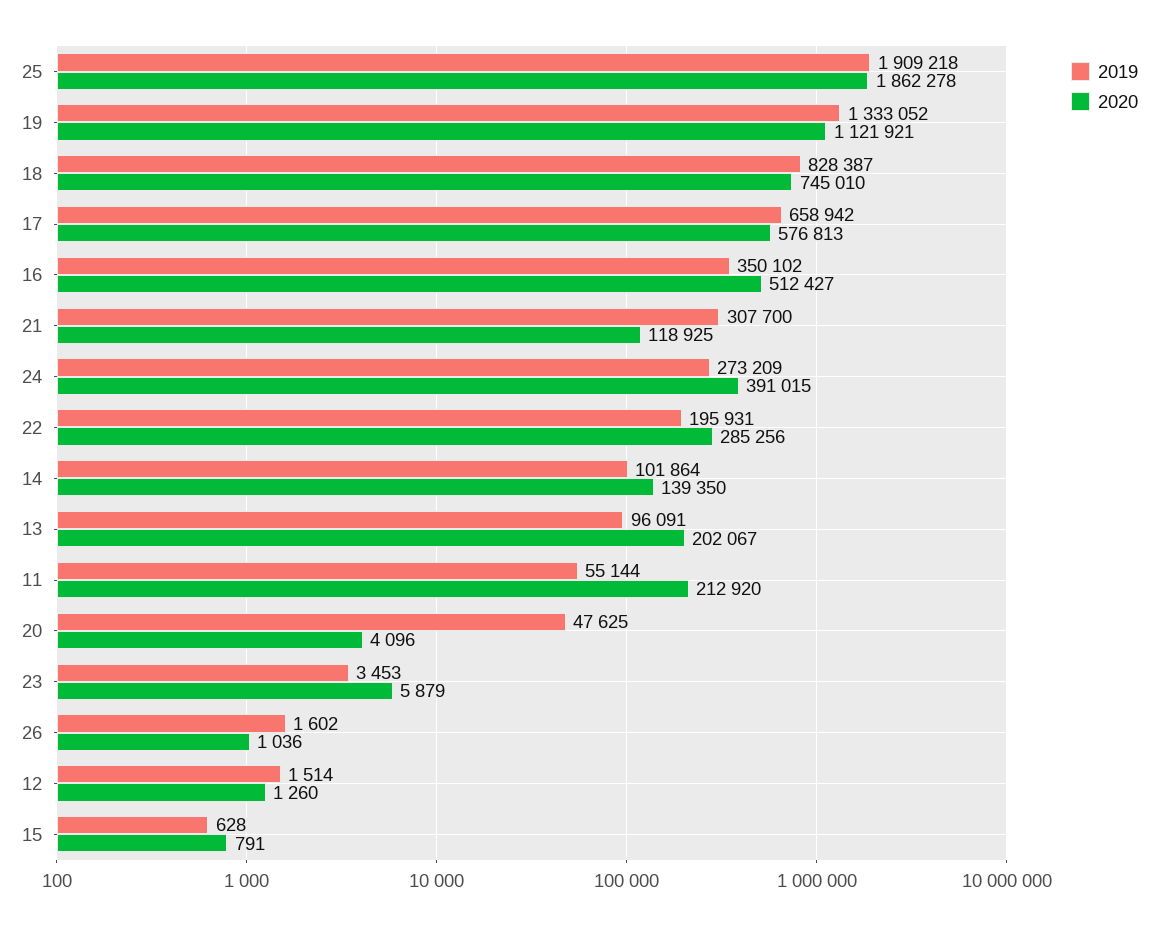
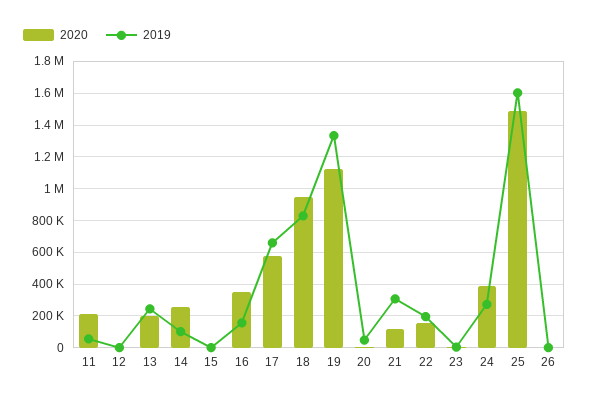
2019, 25: 1909218 -> 1600000
2020, 25: 1862278 -> 1500000
2020, 18: 745010 -> 950000
2019, 16: 350102 -> 150000
2020, 16: 512427 -> 350000
2020, 22: 285256 -> 150000
2020, 14: 139350 -> 250000
2019, 13: 96091 -> 250000

